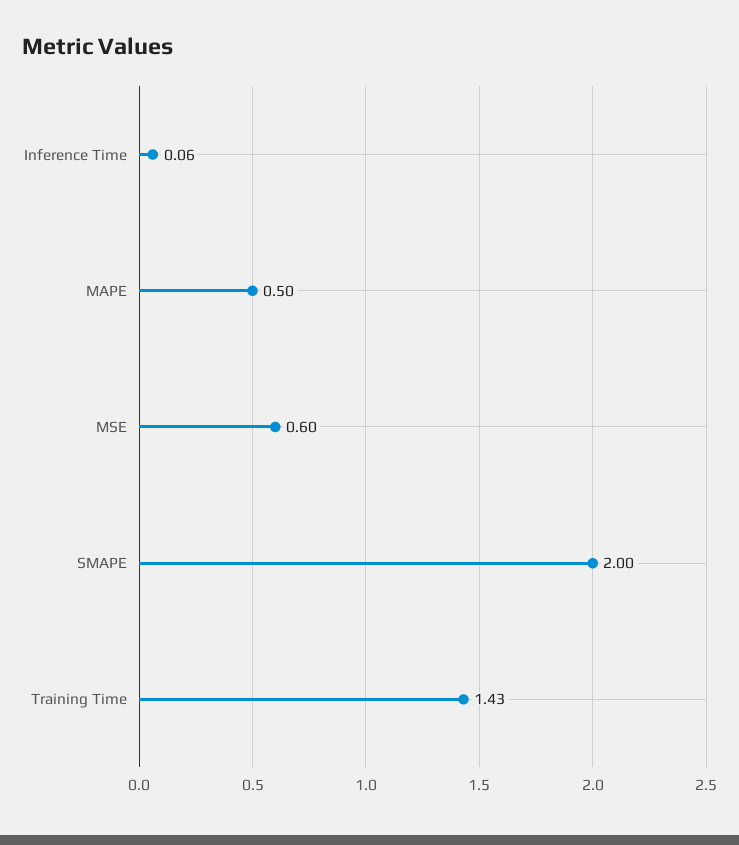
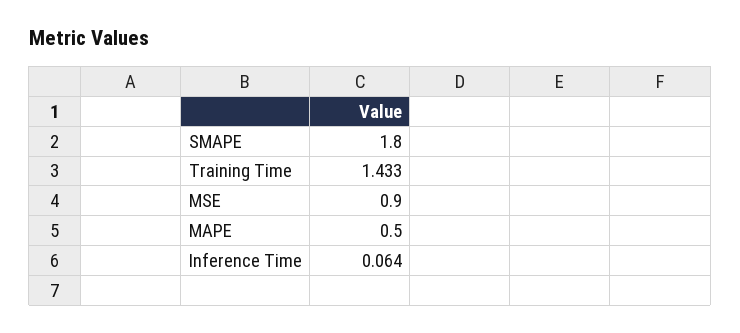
MSE: 0.6 -> 0.9
SMAPE: 2 -> 1.8

